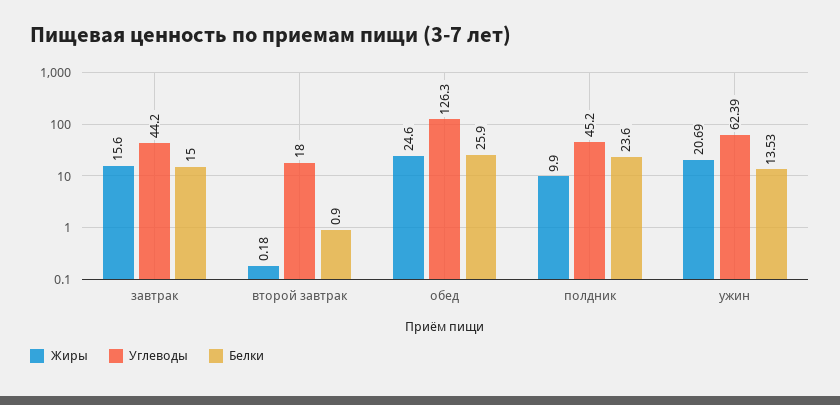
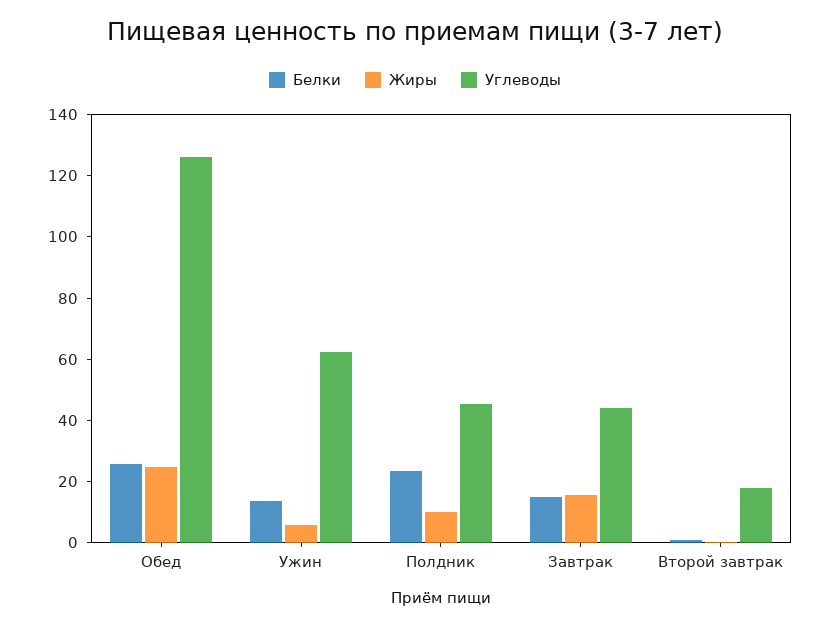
Жиры, ужин: 20.69 -> 5

